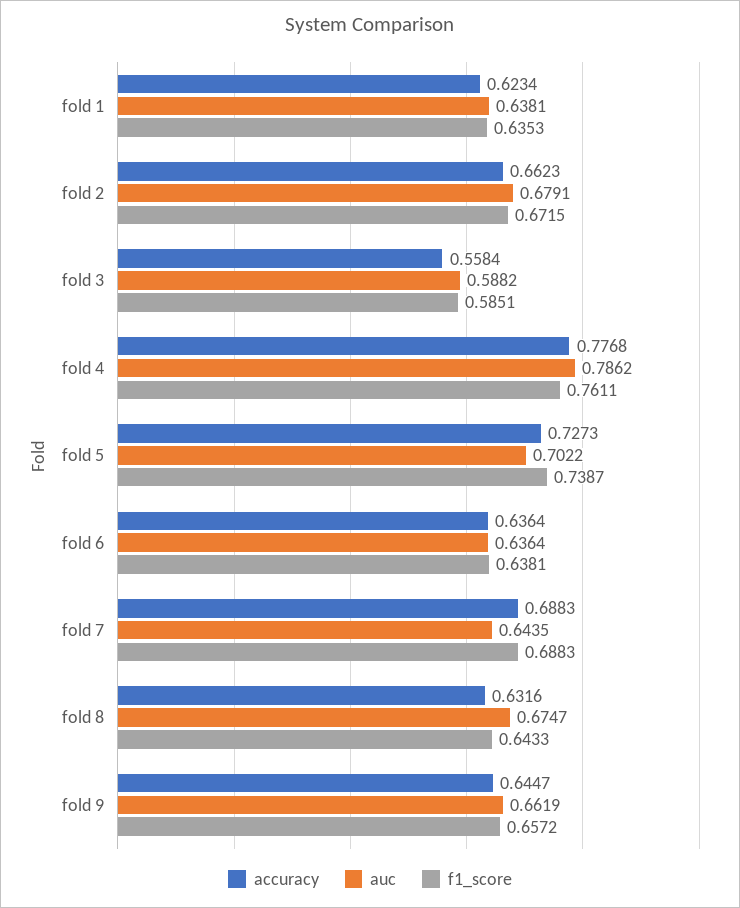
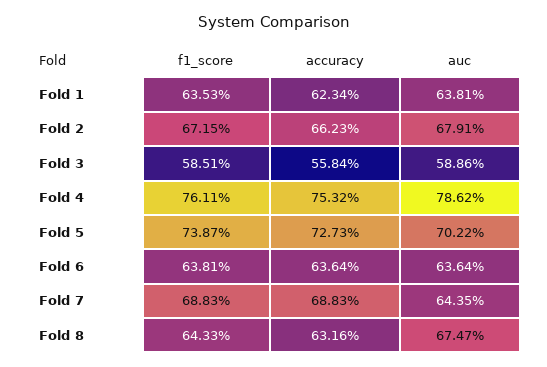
auc, fold 3: 0.5882 -> 0.5886
accuracy, fold 4: 0.7768 -> 0.7532
accuracy, fold 9: 0.6447 -> none
auc, fold 9: 0.6619 -> none
f1_score, fold 9: 0.6572 -> none

